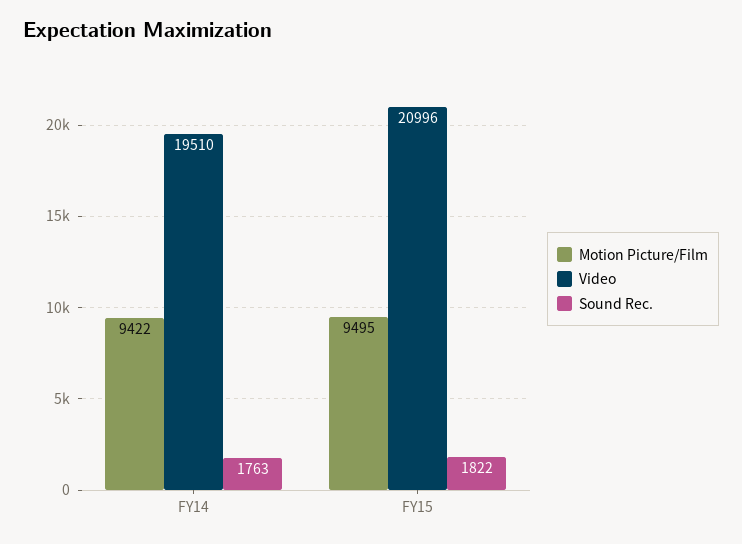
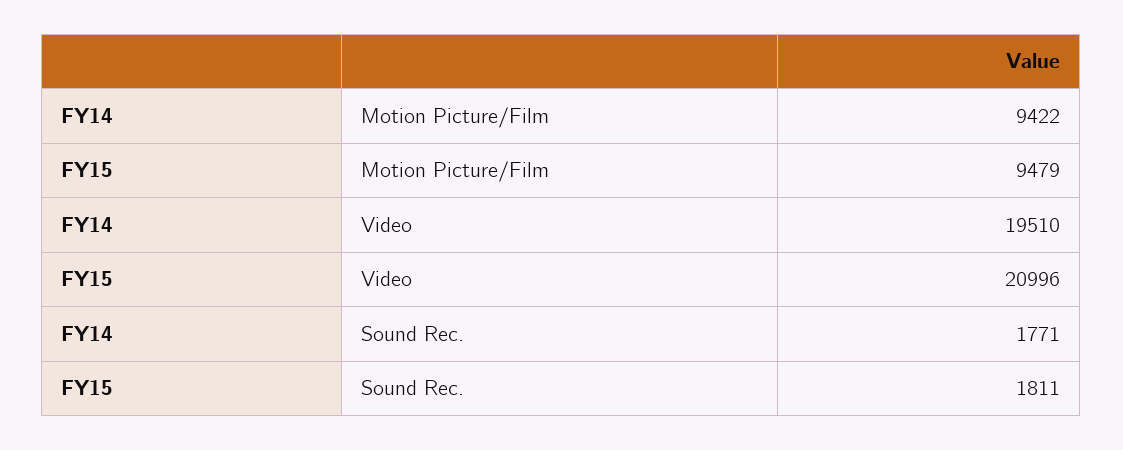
Sound Rec., FY14: 1763 -> 1771
Motion Picture/Film, FY15: 9495 -> 9479
Sound Rec., FY15: 1822 -> 1811

